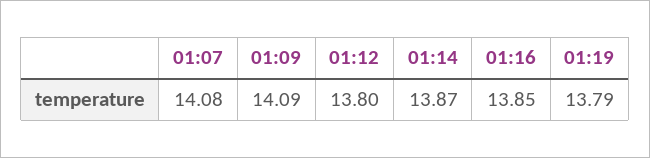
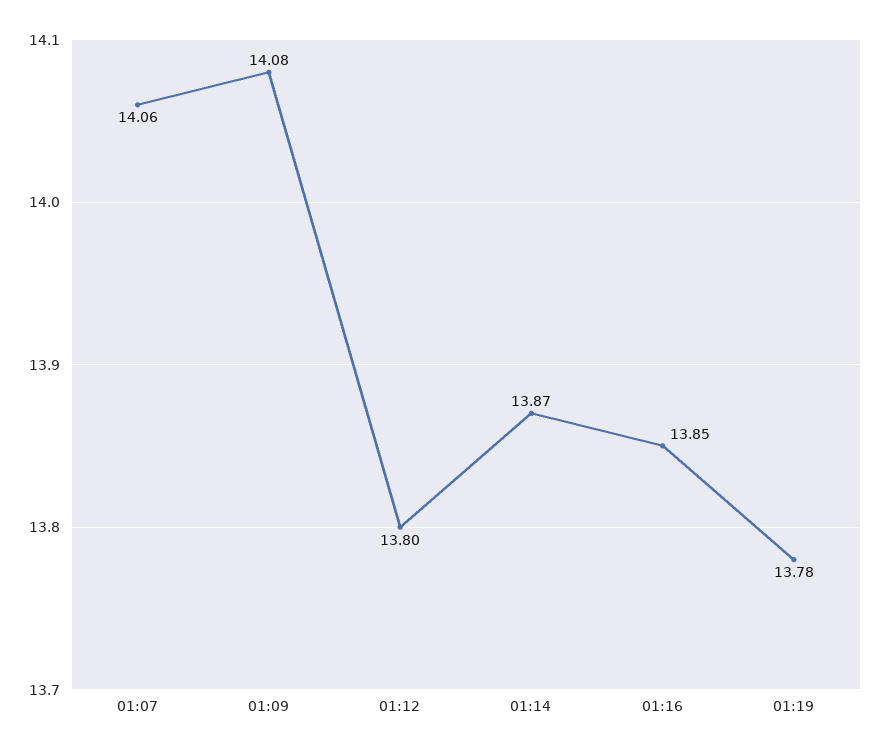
01:07: 14.08 -> 14.06
01:09: 14.09 -> 14.08
01:19: 13.79 -> 13.78

